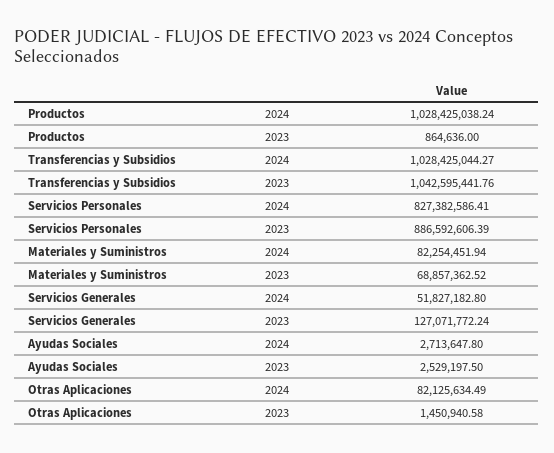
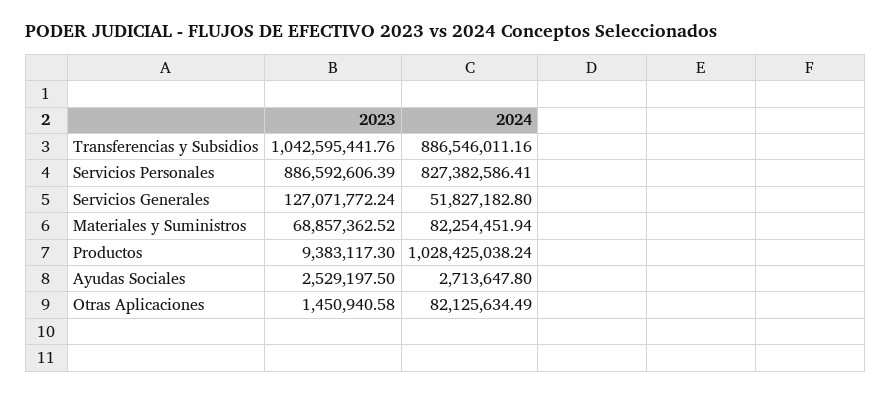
Productos, 2023: 864636 -> 9383117.3
Transferencias y Subsidios, 2024: 1028425044.27 -> 886546011.16

